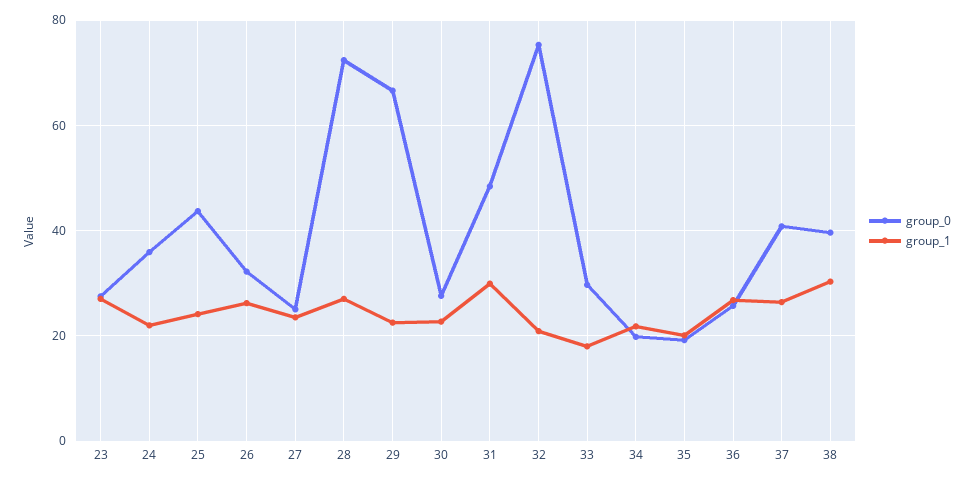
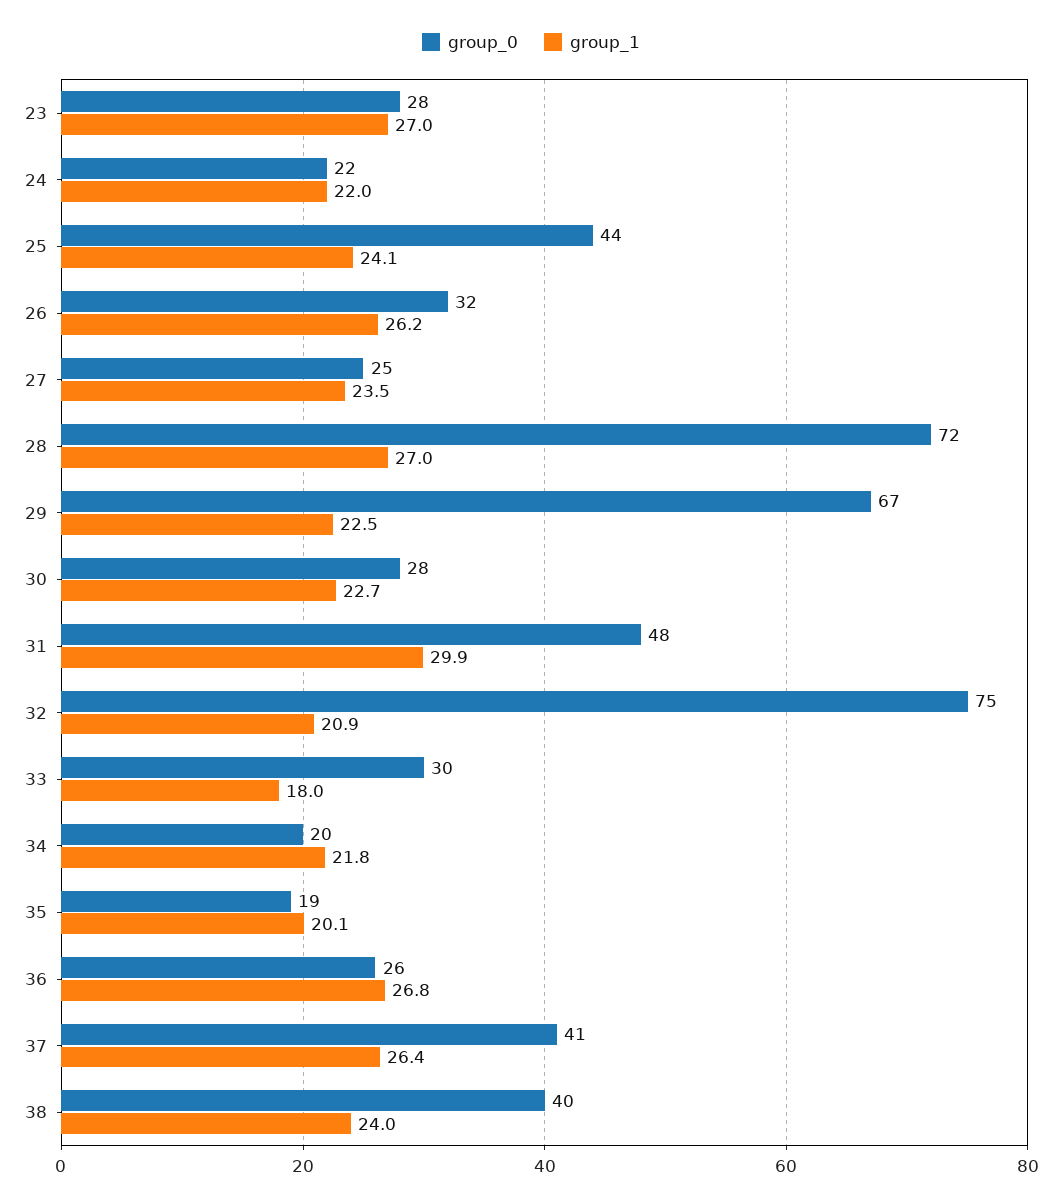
group_0, 24: 36 -> 22
group_1, 38: 30 -> 24

